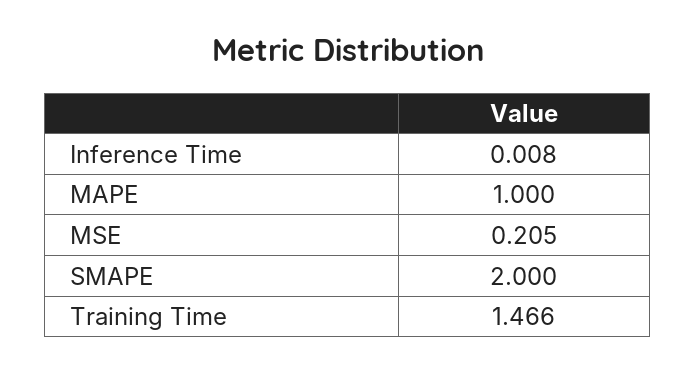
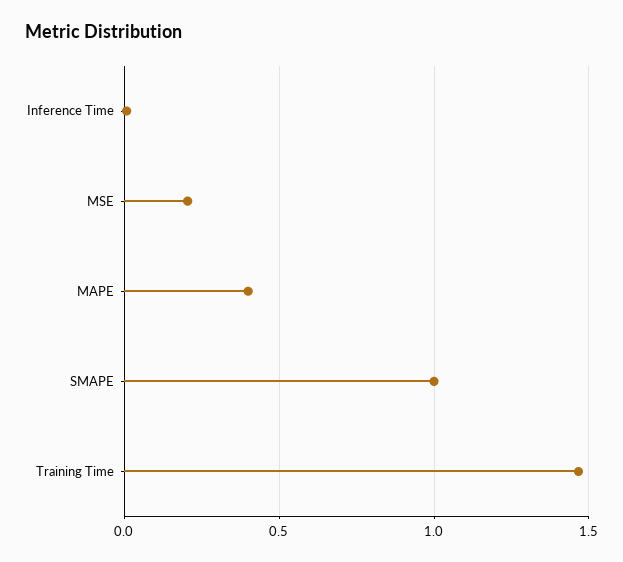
MAPE: 1 -> 0.4
SMAPE: 2 -> 1

